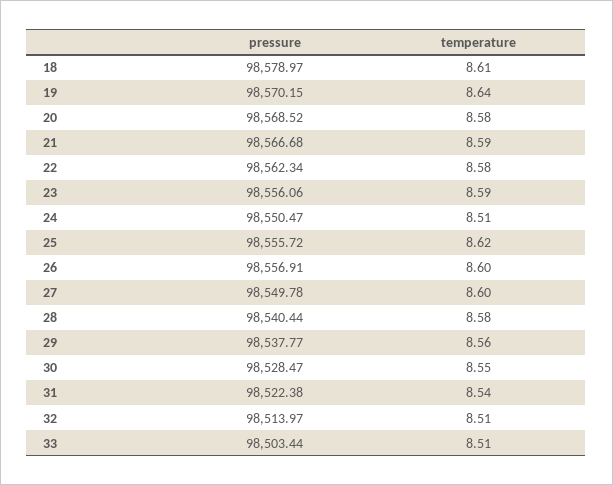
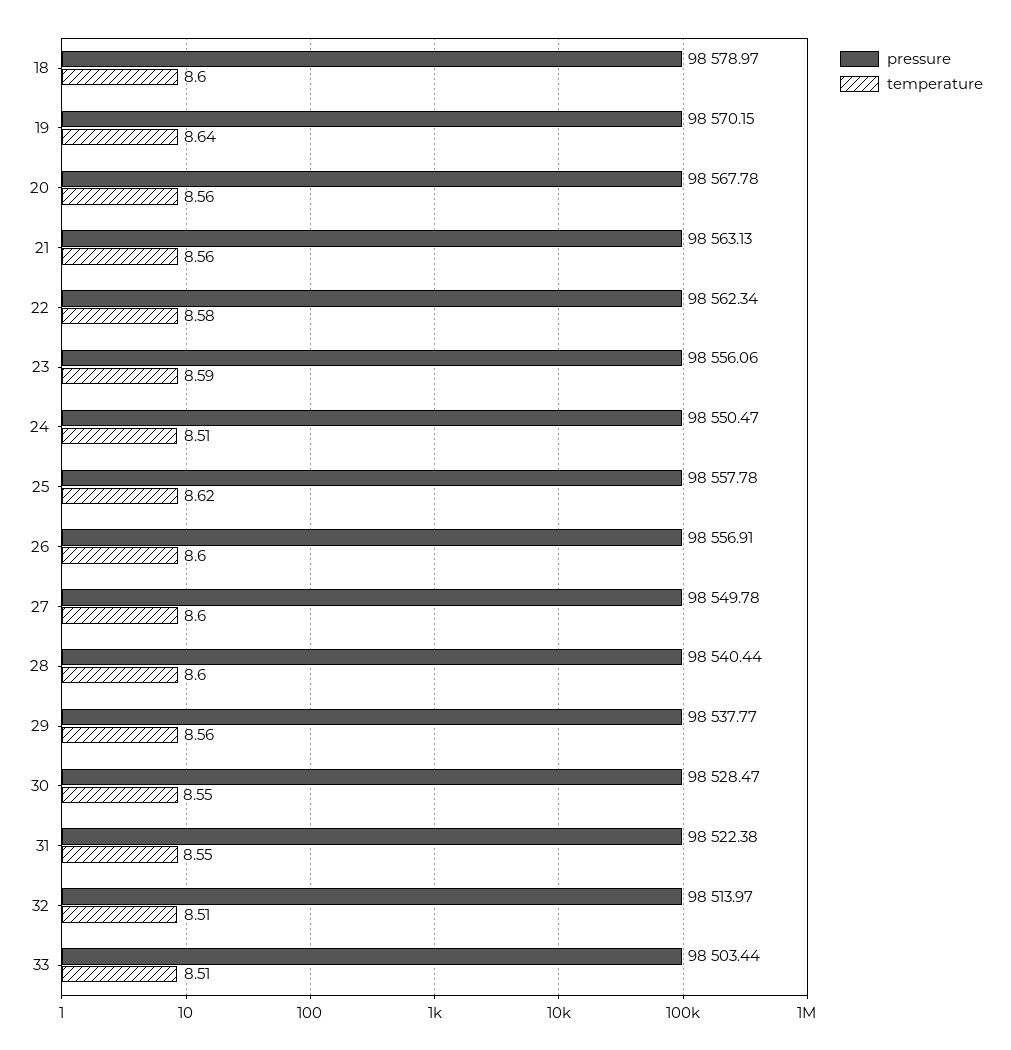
temperature, 18: 8.61 -> 8.6
pressure, 20: 98568.52 -> 98567.78
temperature, 20: 8.58 -> 8.56
pressure, 21: 98566.68 -> 98563.13
temperature, 21: 8.59 -> 8.56
pressure, 25: 98555.72 -> 98557.78
temperature, 28: 8.58 -> 8.6
temperature, 31: 8.54 -> 8.55

